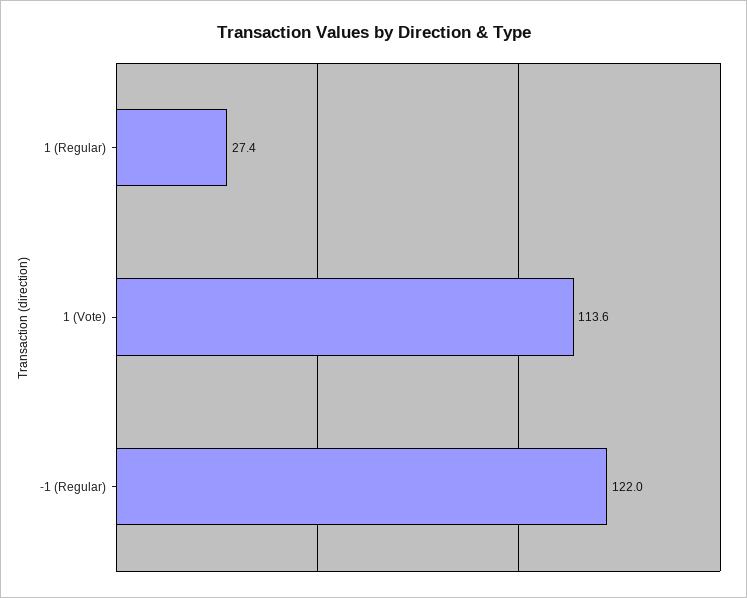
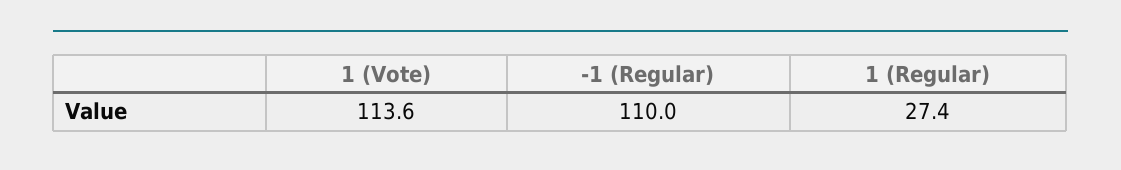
-1 (Regular): 122 -> 110

